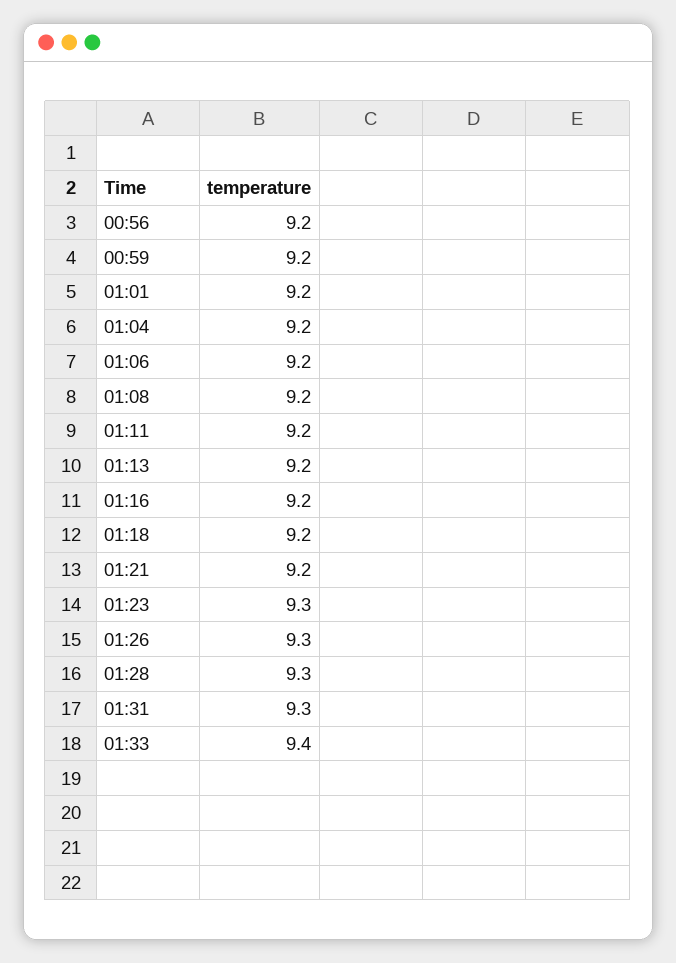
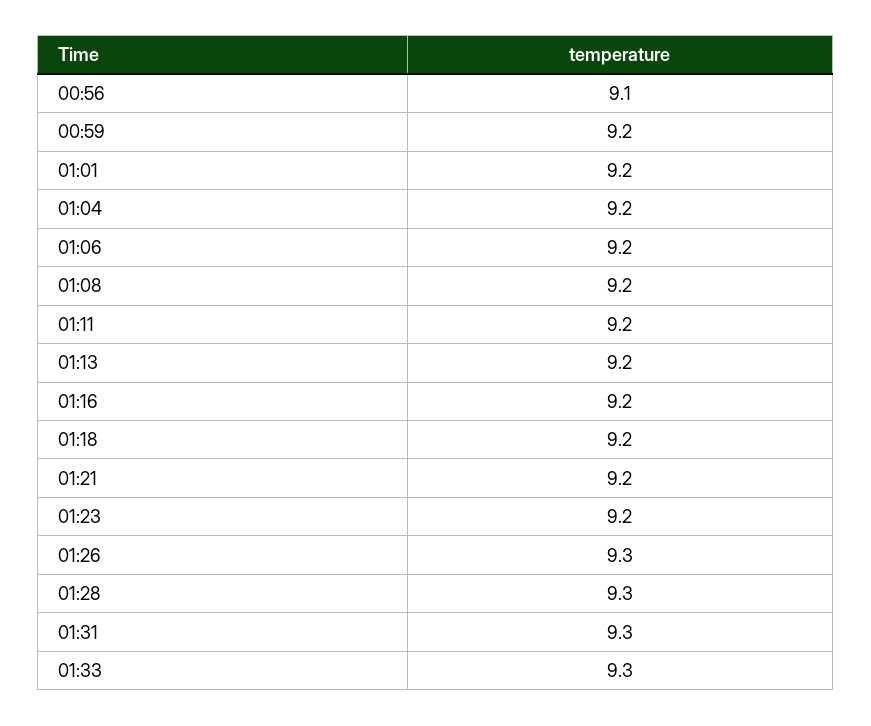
00:56: 9.2 -> 9.1
01:23: 9.3 -> 9.2
01:33: 9.4 -> 9.3

